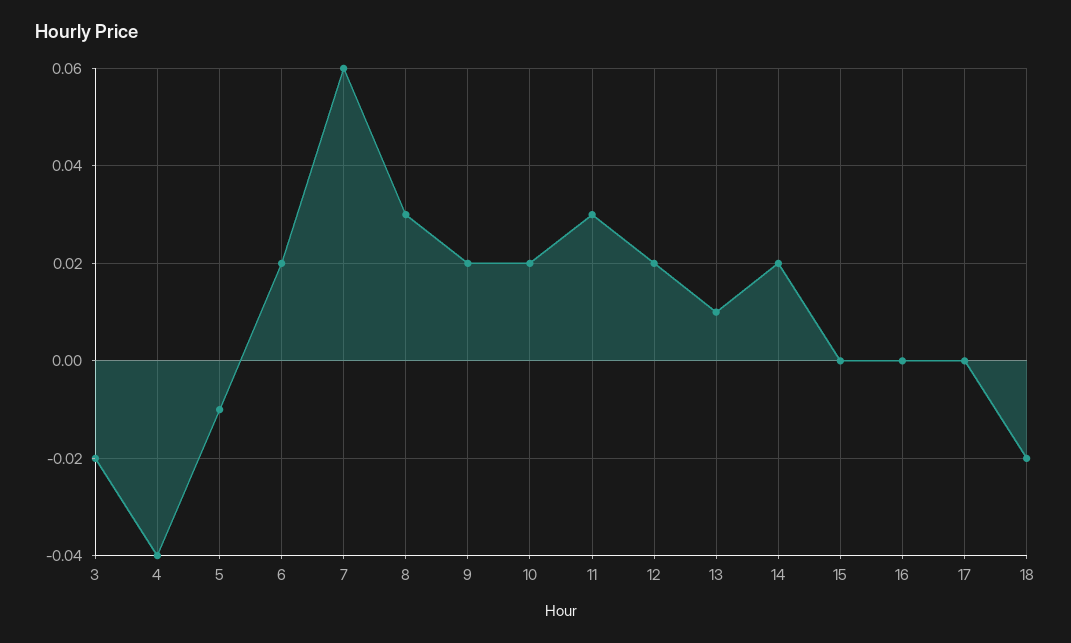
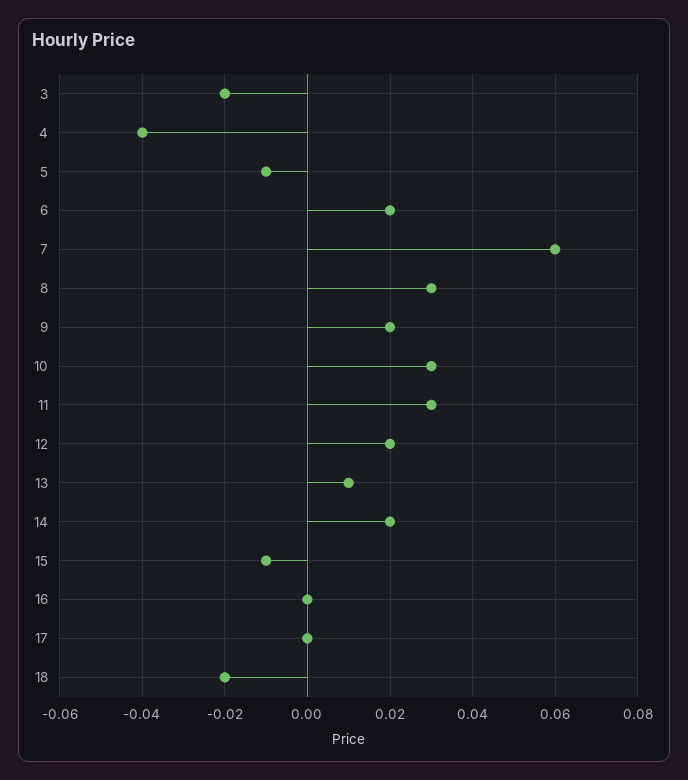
10: 0.02 -> 0.03
15: 0 -> -0.01

